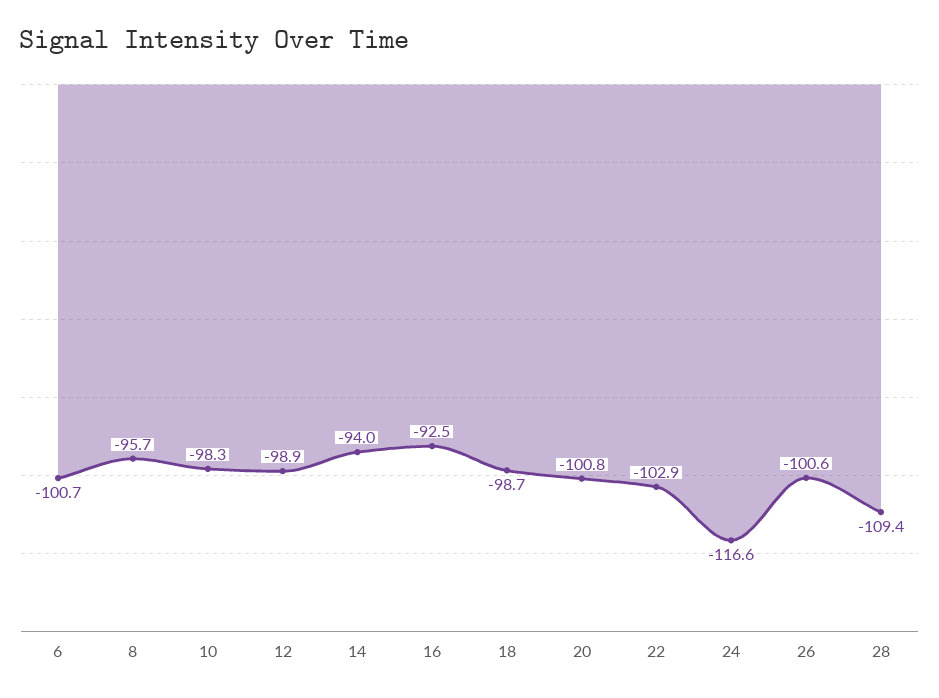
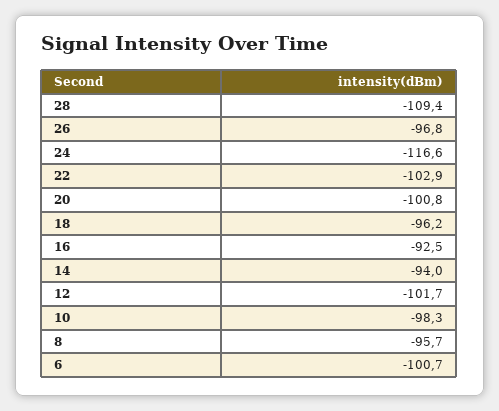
12: -98.9 -> -101.7
18: -98.7 -> -96.2
26: -100.6 -> -96.8

